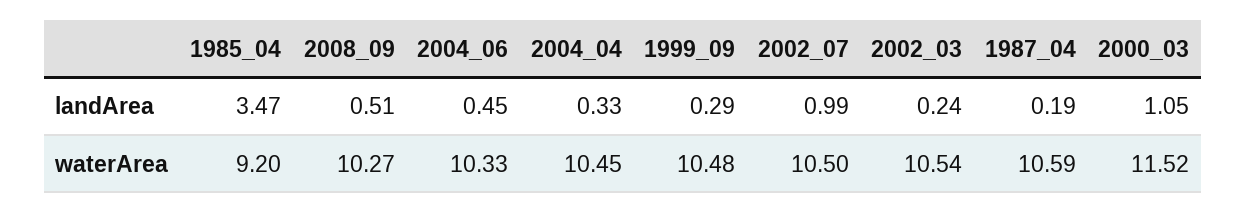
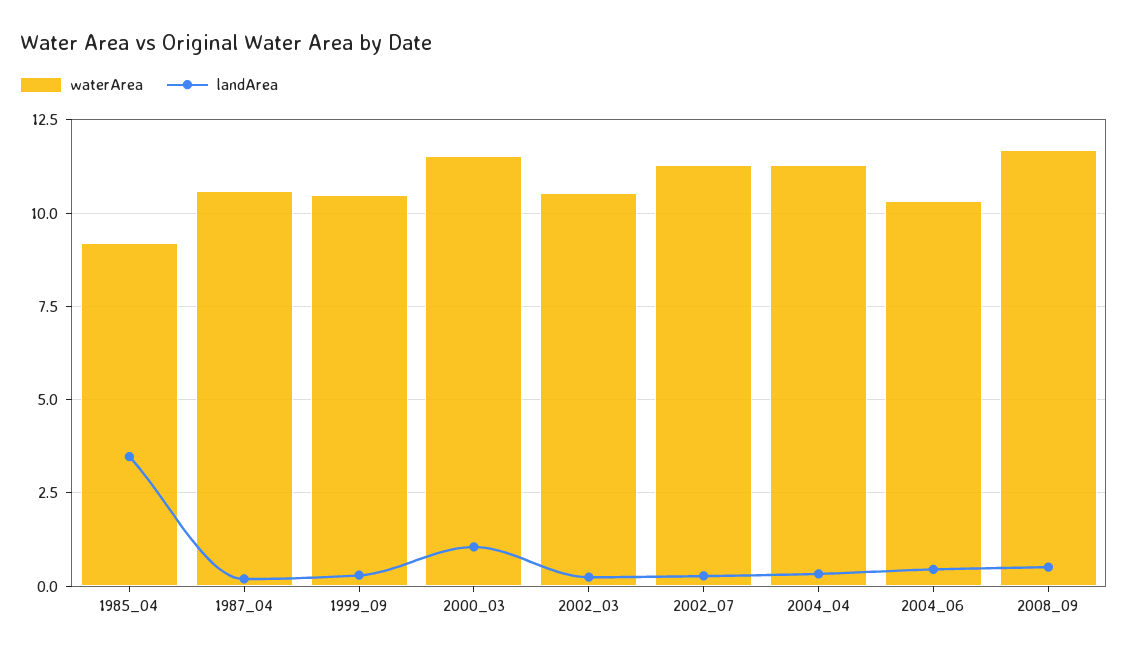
landArea, 2002_07: 0.99 -> 0.25
waterArea, 2008_09: 10.27 -> 11.75
waterArea, 2004_04: 10.45 -> 11.25
waterArea, 2002_07: 10.5 -> 11.25

